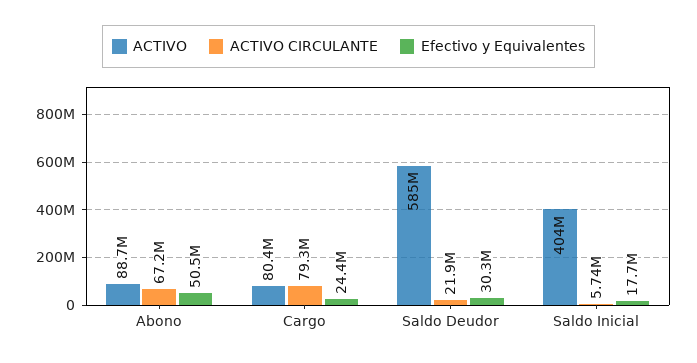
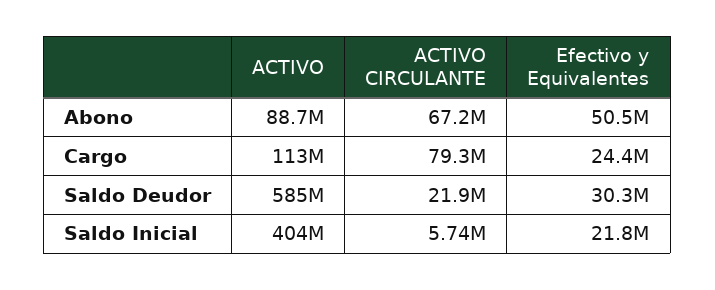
ACTIVO, Cargo: 80400000 -> 113000000
Efectivo y Equivalentes, Saldo Inicial: 17700000 -> 21800000

